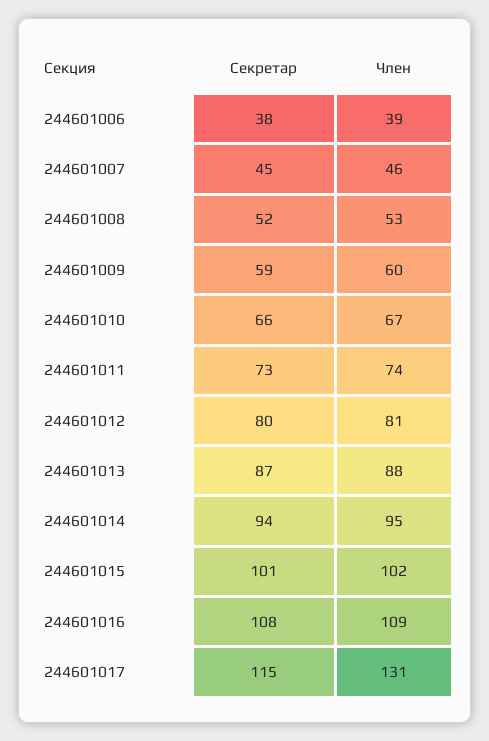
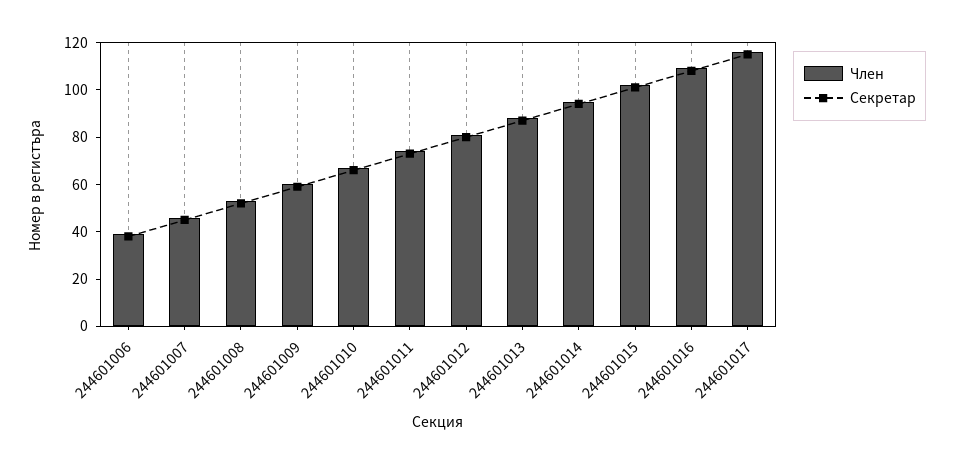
Член, 244601017: 131 -> 115

